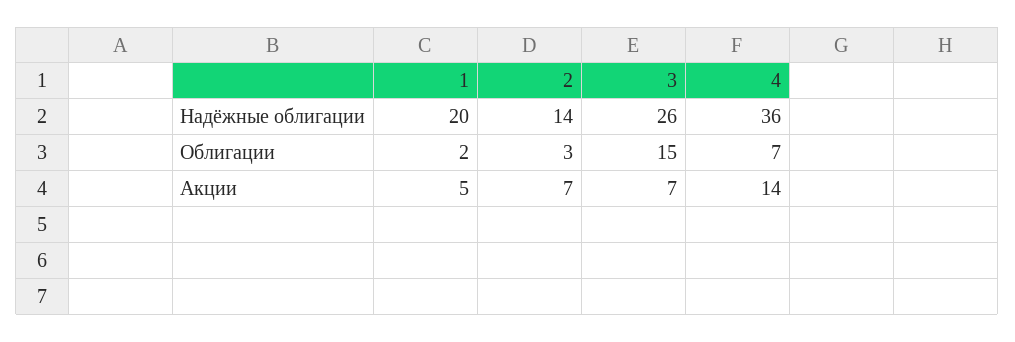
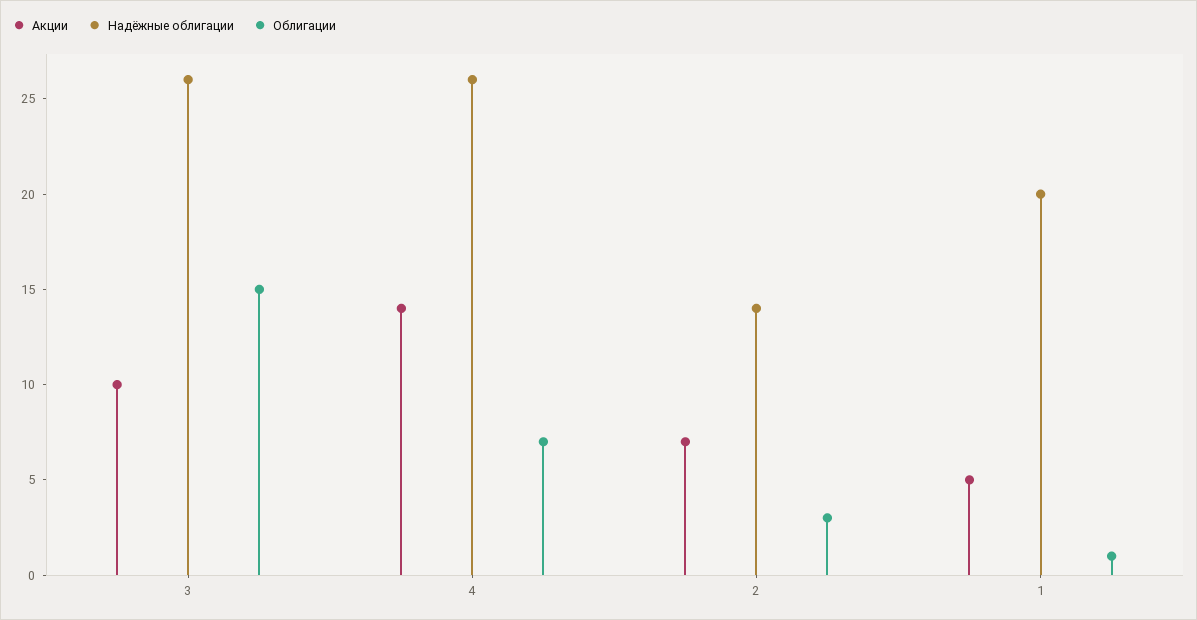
Надёжные облигации, 4: 36 -> 26
Облигации, 1: 2 -> 1
Акции, 3: 7 -> 10

